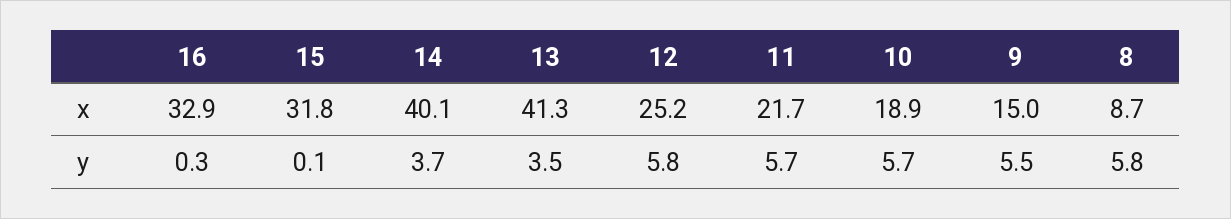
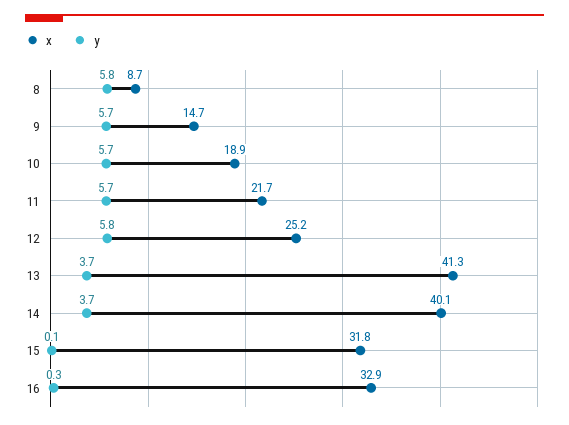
x, 9: 15 -> 14.7
y, 13: 3.5 -> 3.7
y, 9: 5.5 -> 5.7

